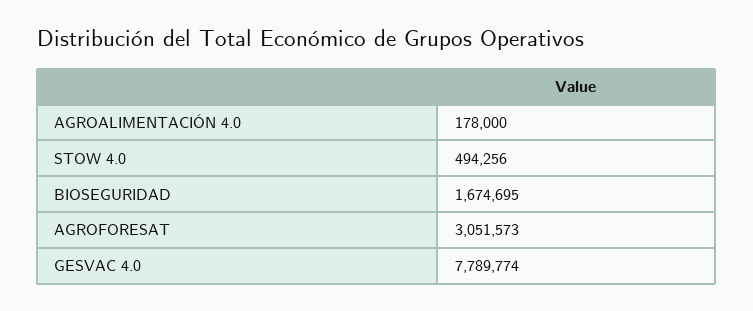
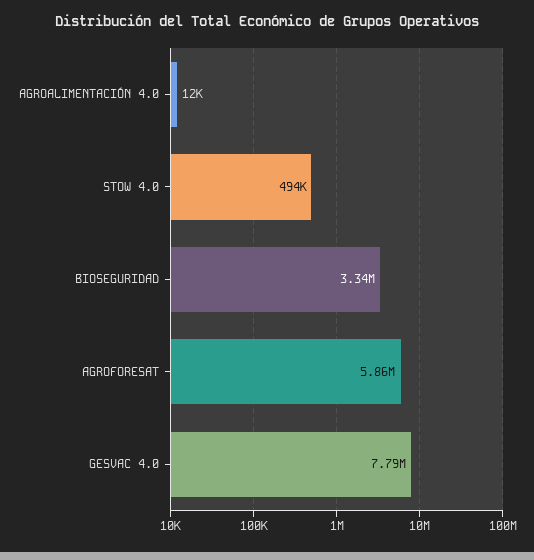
AGROALIMENTACIÓN 4.0: 178000 -> 12000
BIOSEGURIDAD: 1674695 -> 3340000
AGROFORESAT: 3051573 -> 5860000

